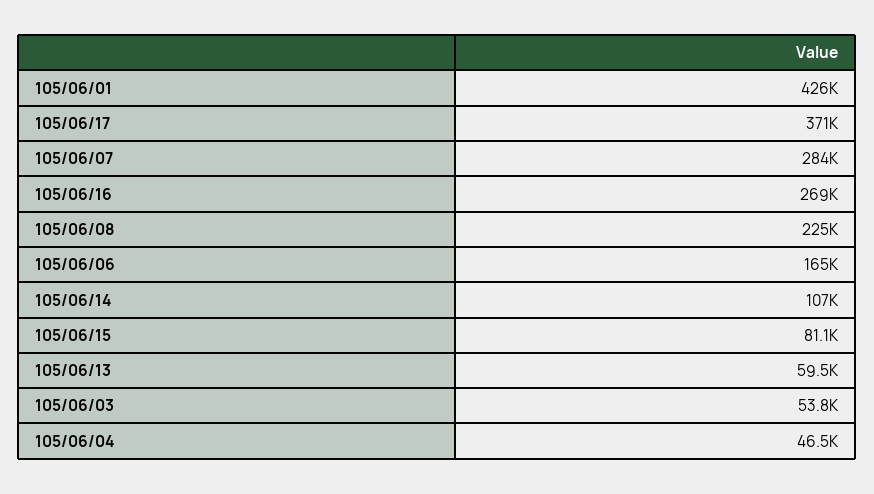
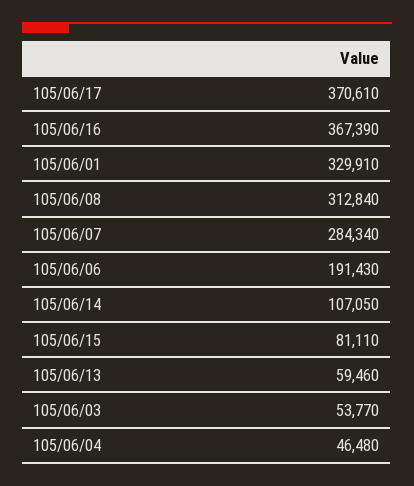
105/06/01: 426000 -> 329910
105/06/16: 269000 -> 367390
105/06/08: 225000 -> 312840
105/06/06: 165000 -> 191430

